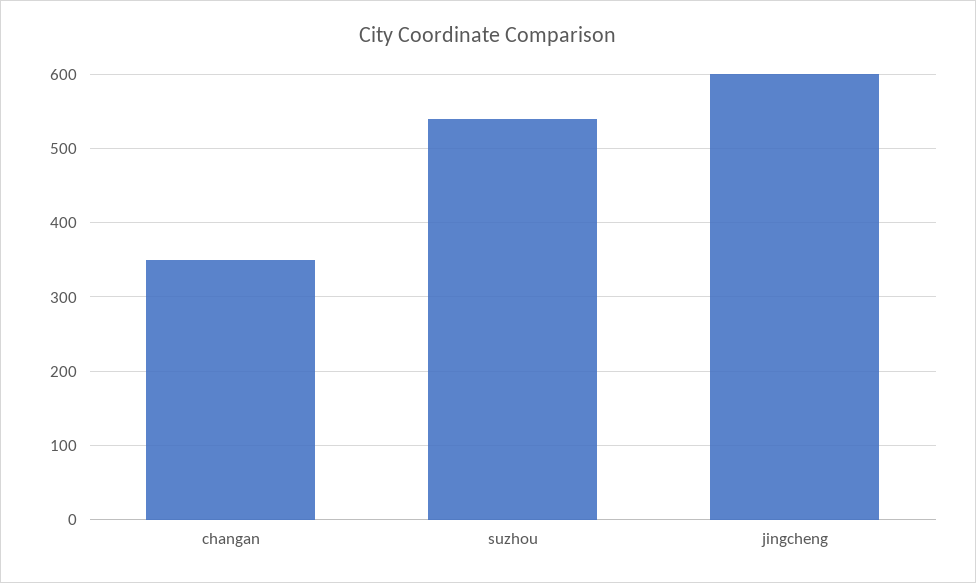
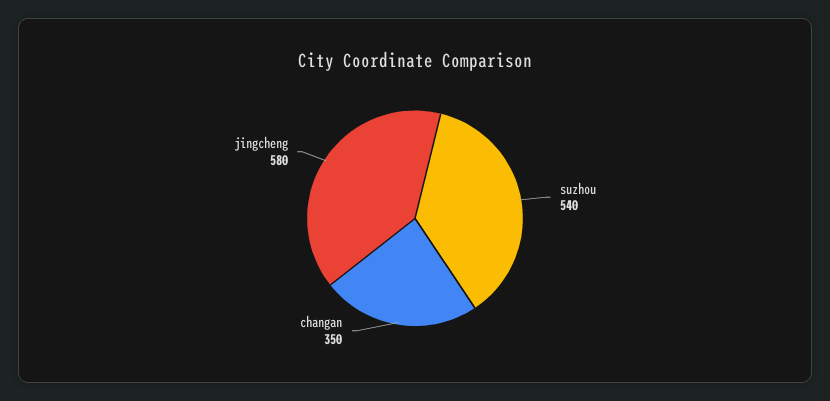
jingcheng: 600 -> 580

